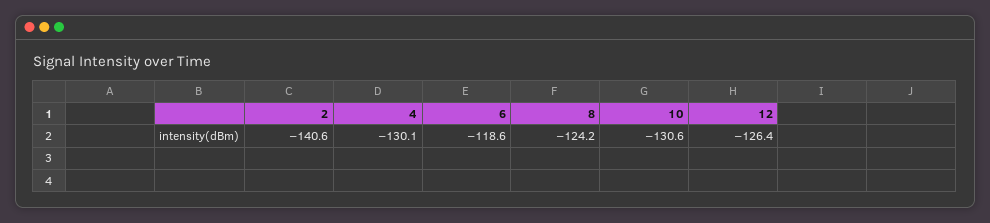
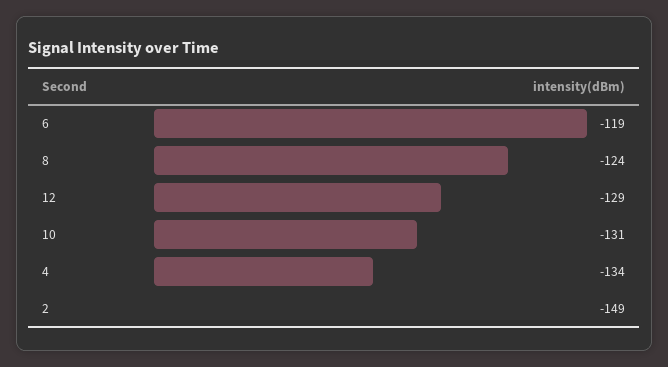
2: -140.6 -> -149
4: -130.1 -> -134
12: -126.4 -> -129

